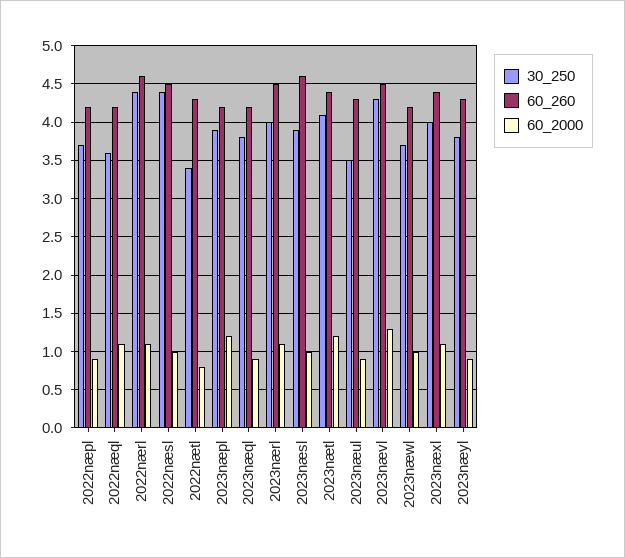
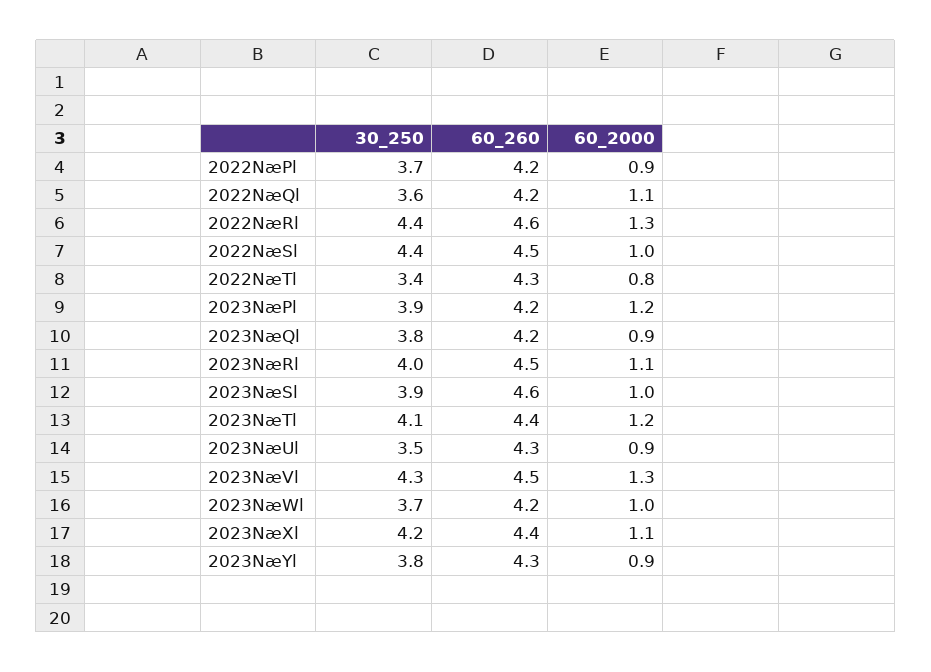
60_2000, 2022nærl: 1.1 -> 1.3
30_250, 2023næxl: 4 -> 4.2

